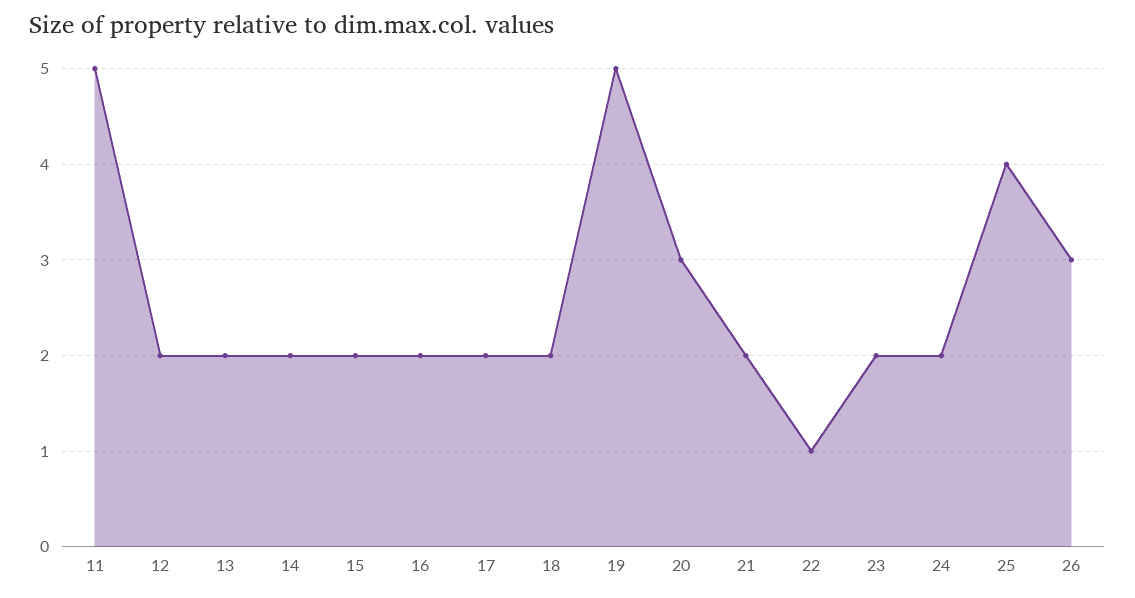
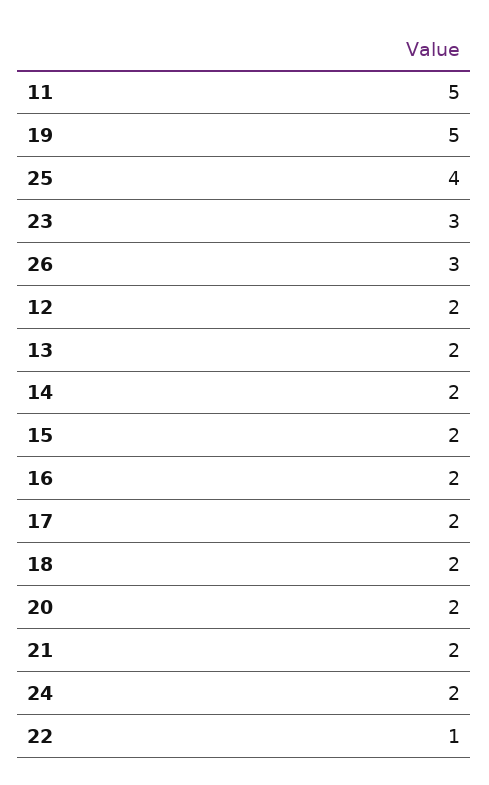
20: 3 -> 2
23: 2 -> 3

